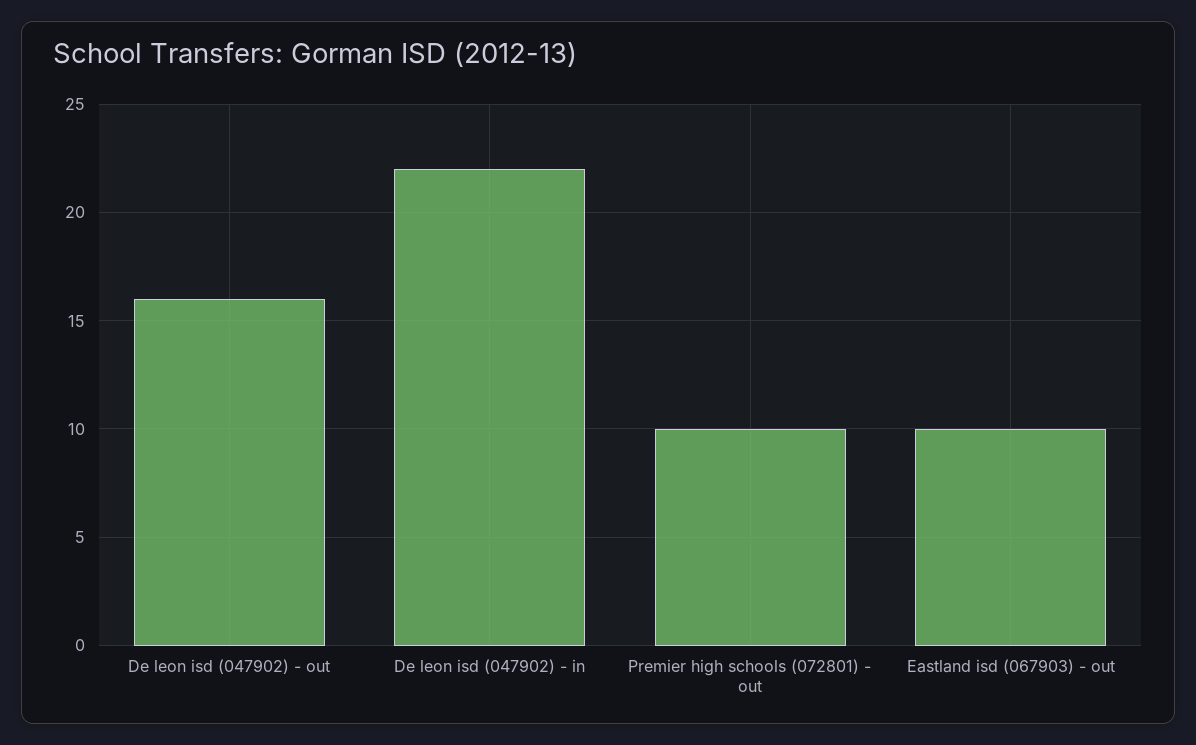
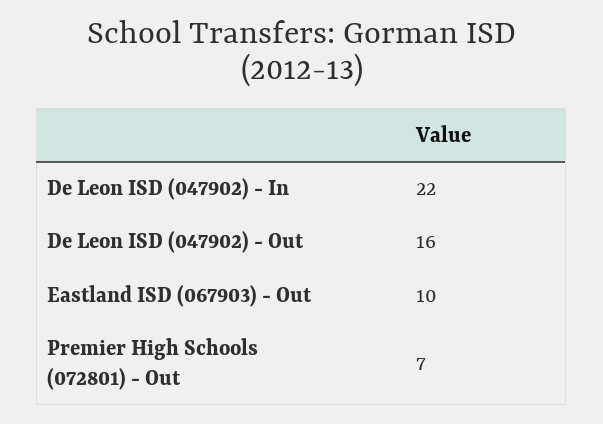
Premier high schools (072801) - out: 10 -> 7

